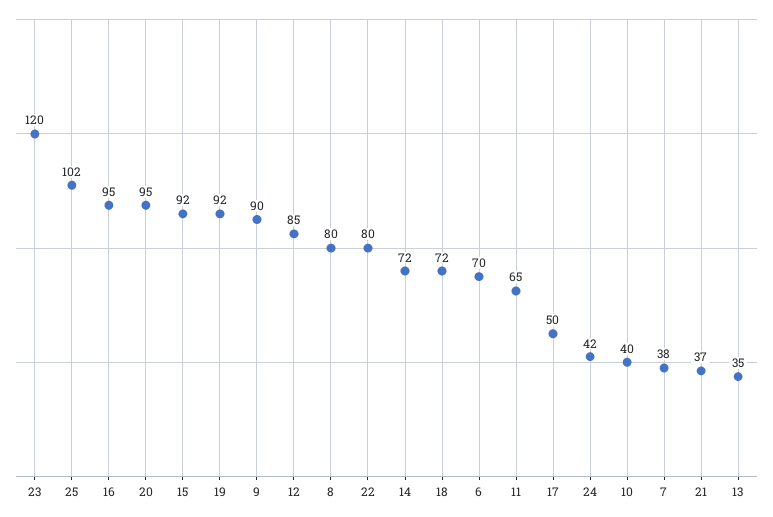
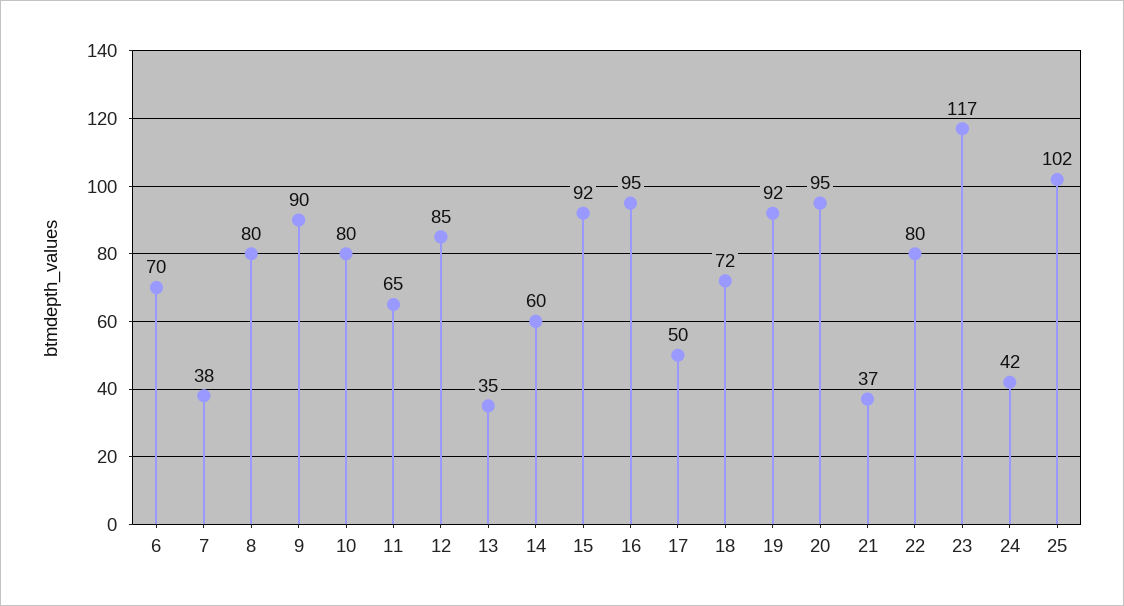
23: 120 -> 117
14: 72 -> 60
10: 40 -> 80

